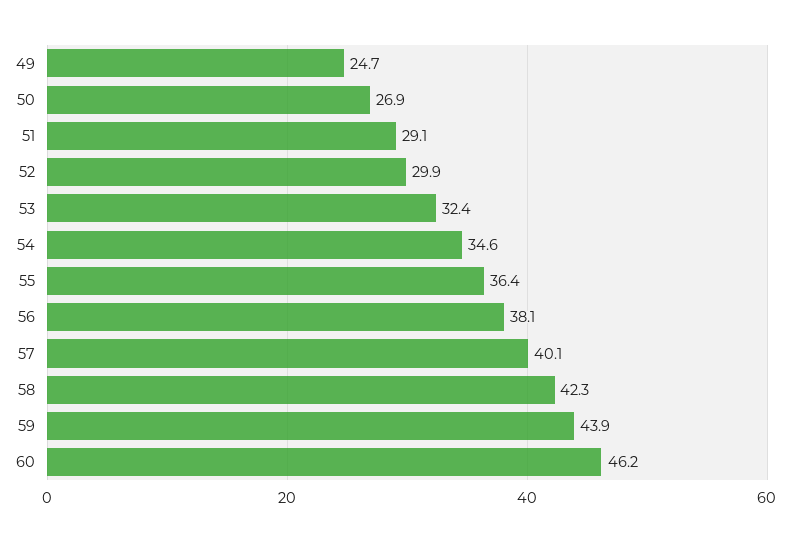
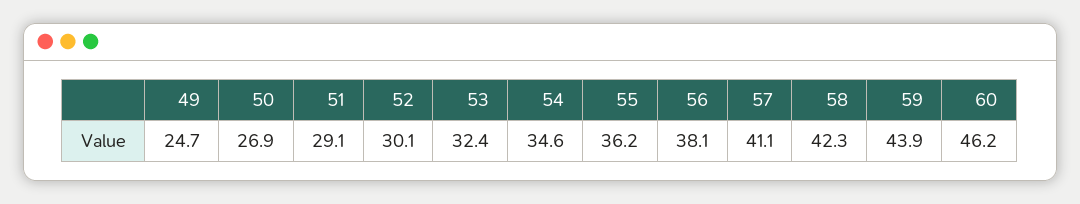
52: 29.9 -> 30.1
55: 36.4 -> 36.2
57: 40.1 -> 41.1

